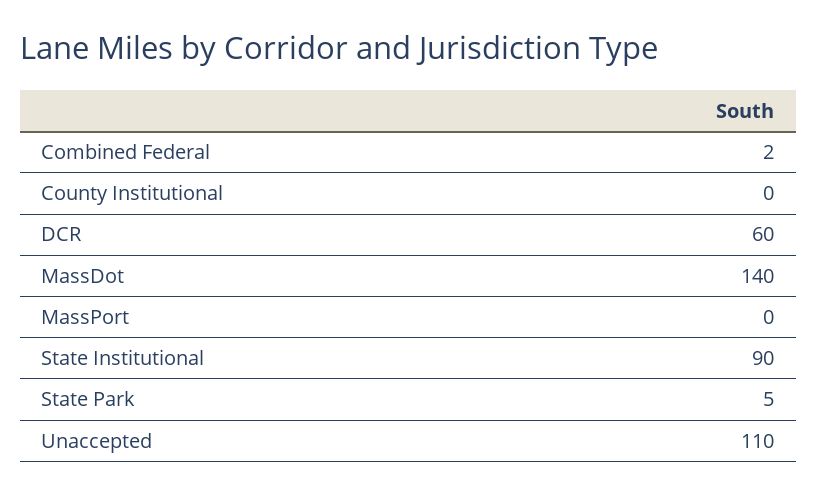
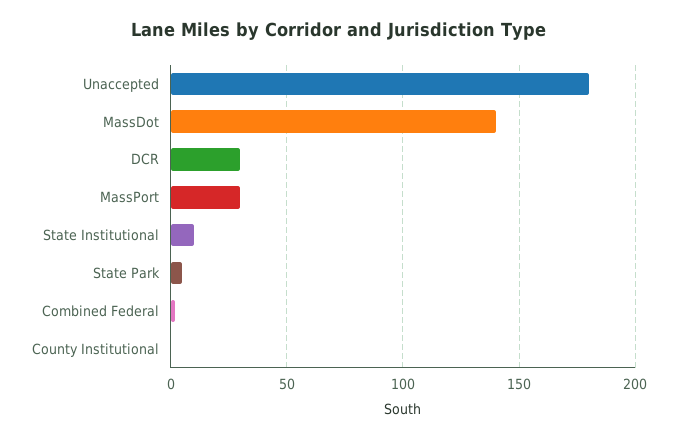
DCR: 60 -> 30
MassPort: 0 -> 30
State Institutional: 90 -> 10
Unaccepted: 110 -> 180

